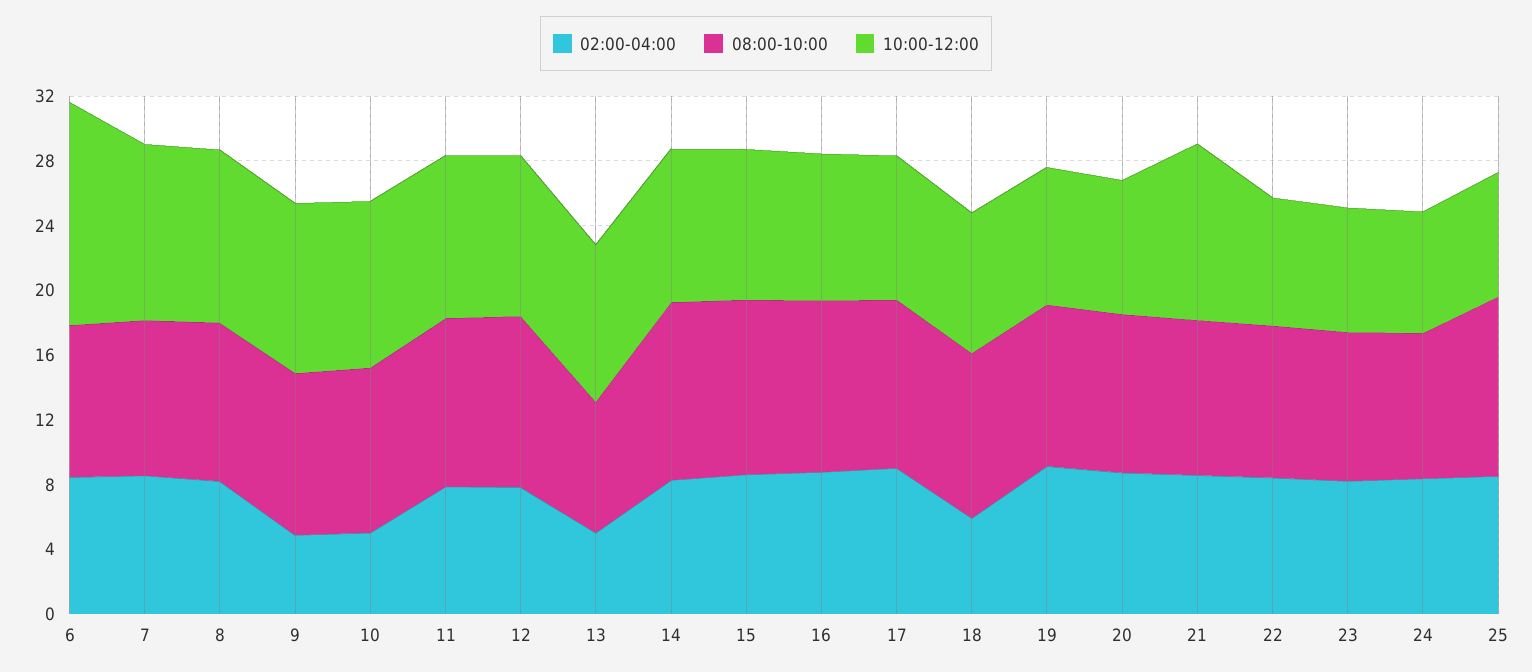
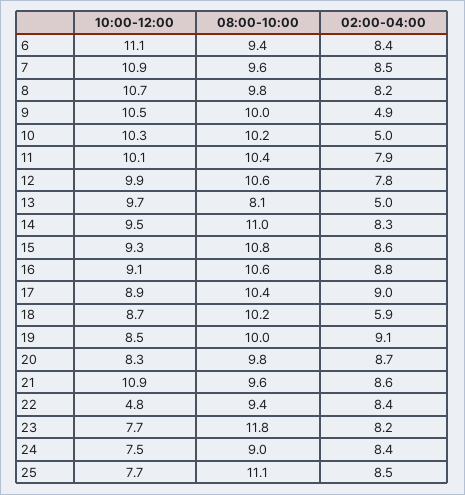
10:00-12:00, 6: 14 -> 11.1
10:00-12:00, 22: 8 -> 4.8
08:00-10:00, 23: 9 -> 11.8

